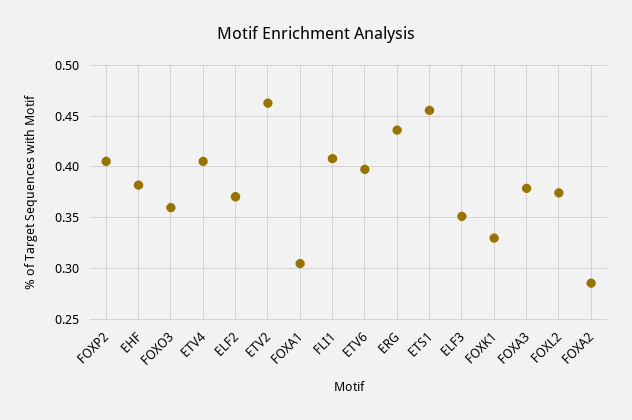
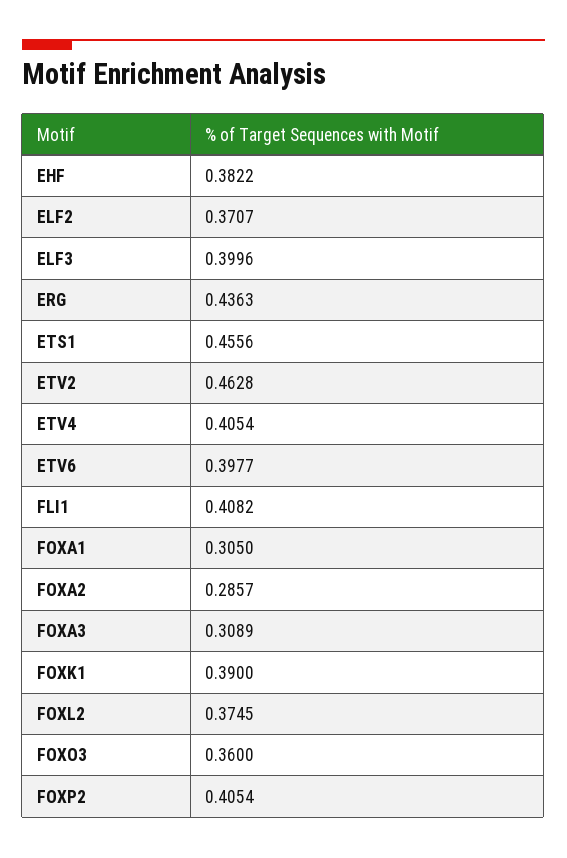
ELF3: 0.35 -> 0.3996
FOXK1: 0.33 -> 0.39
FOXA3: 0.38 -> 0.3089

